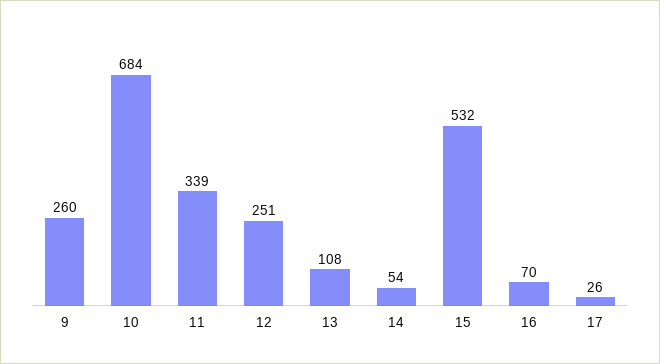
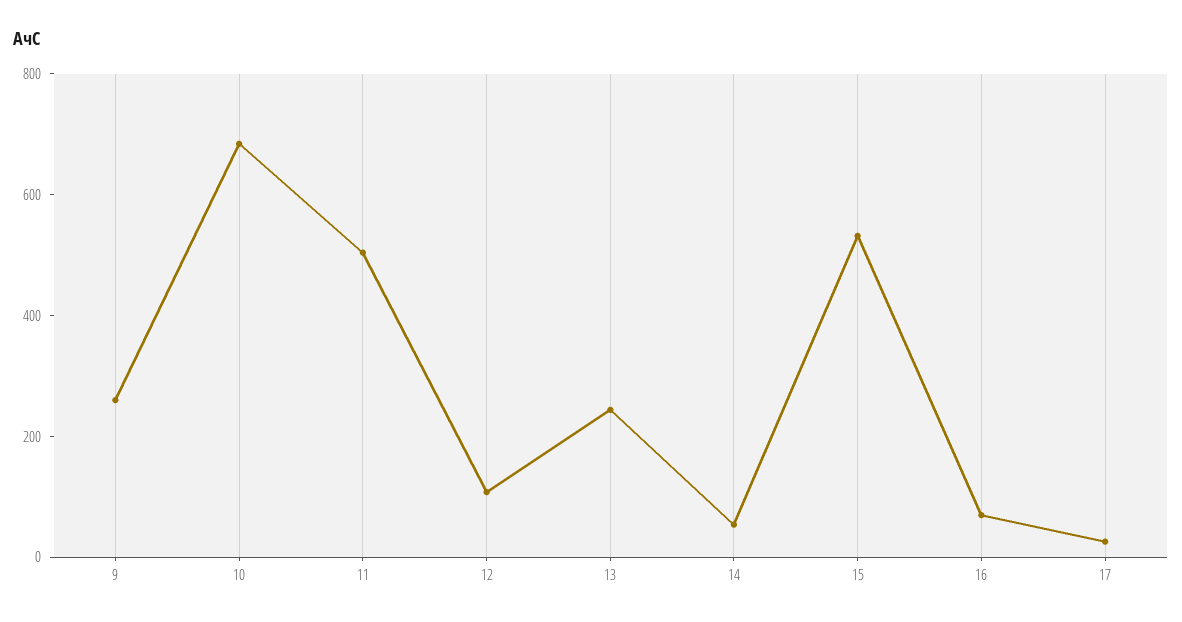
11: 339 -> 500
12: 251 -> 100
13: 108 -> 250

